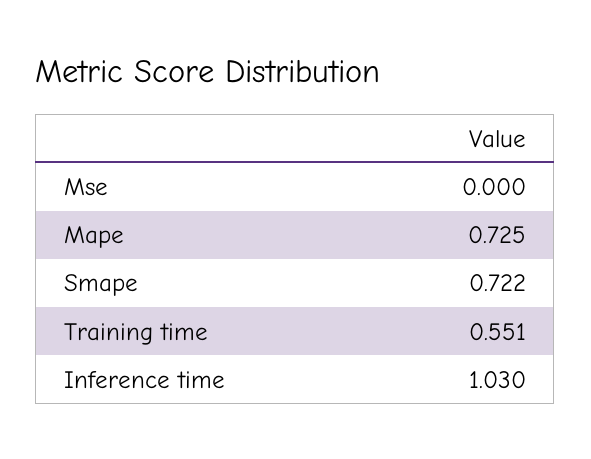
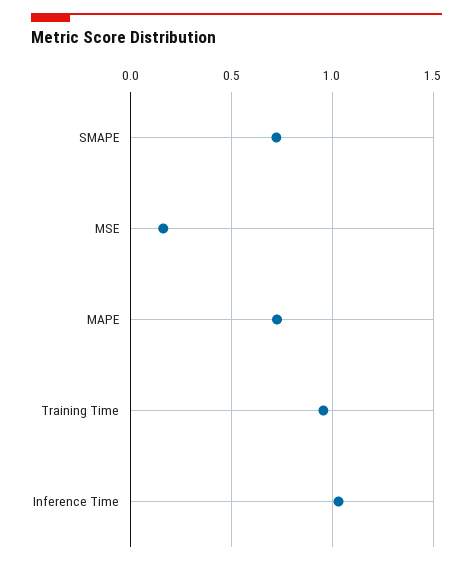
Mse: 0 -> 0.15
Training time: 0.551 -> 0.95

